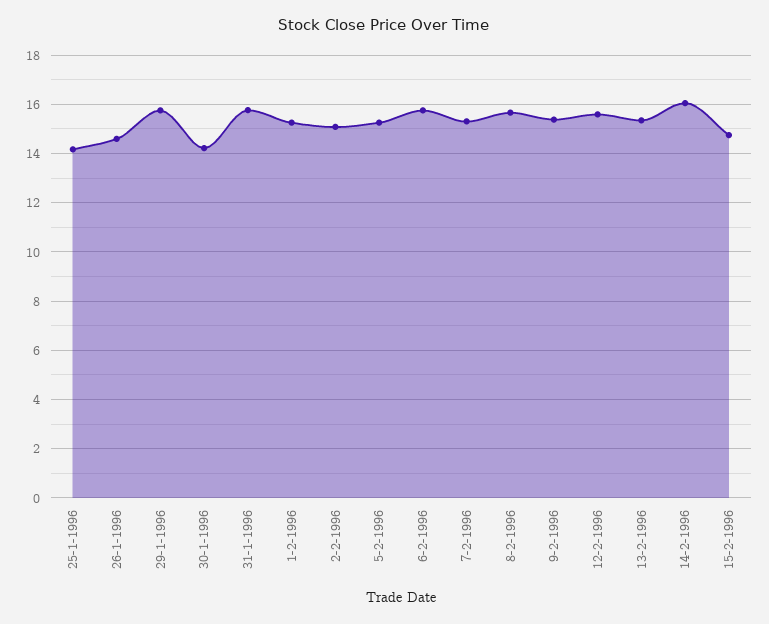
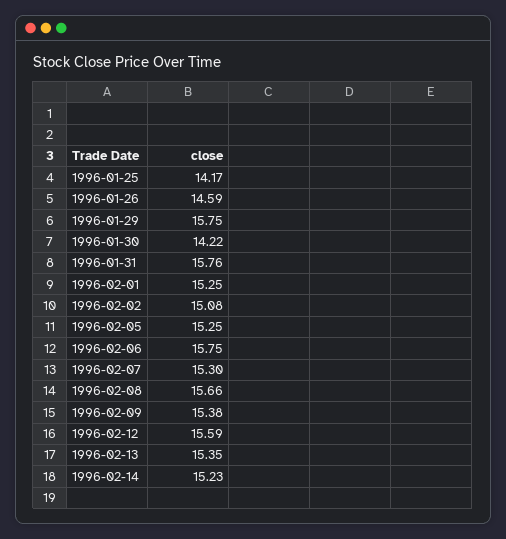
14-2-1996: 16 -> 15.23
15-2-1996: 14.75 -> none

